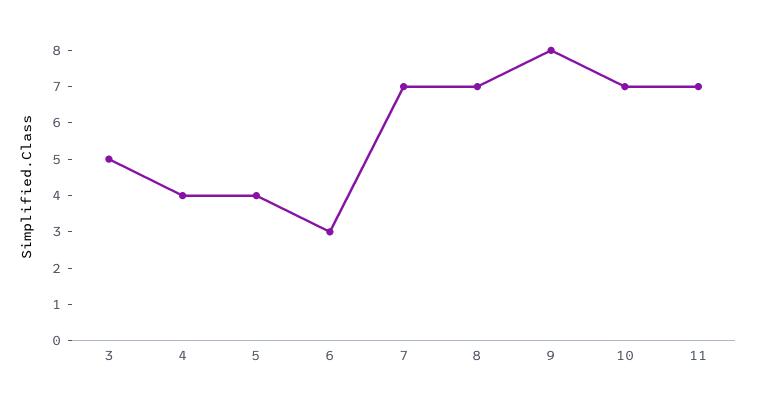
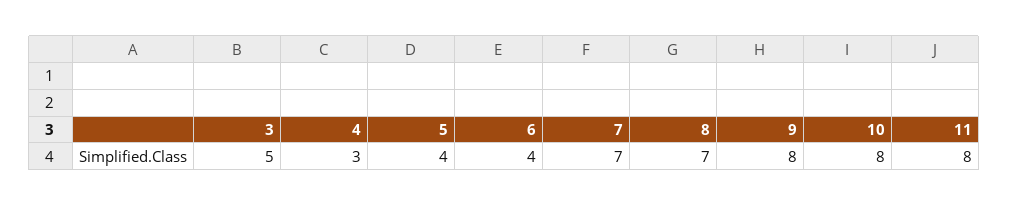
4: 4 -> 3
6: 3 -> 4
10: 7 -> 8
11: 7 -> 8

